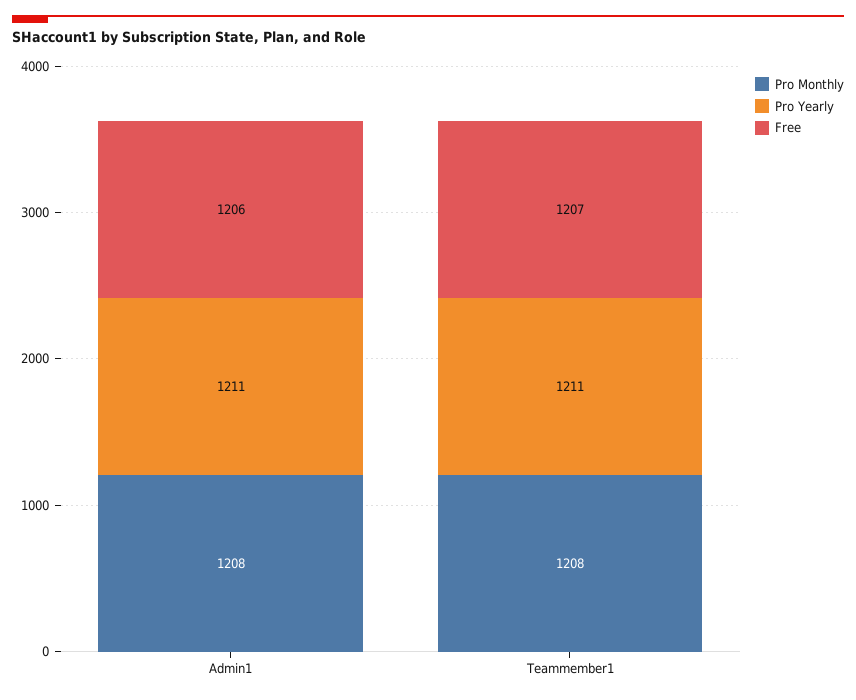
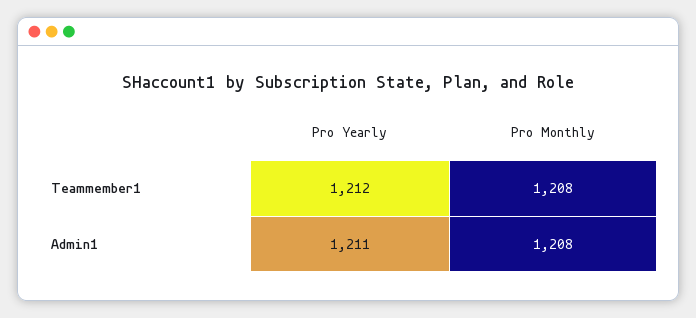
Free, Admin1: 1206 -> none
Pro Yearly, Teammember1: 1211 -> 1212
Free, Teammember1: 1207 -> none

